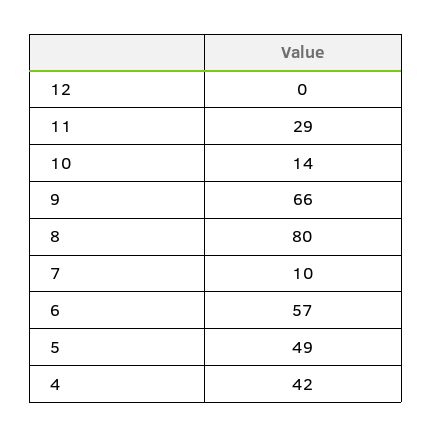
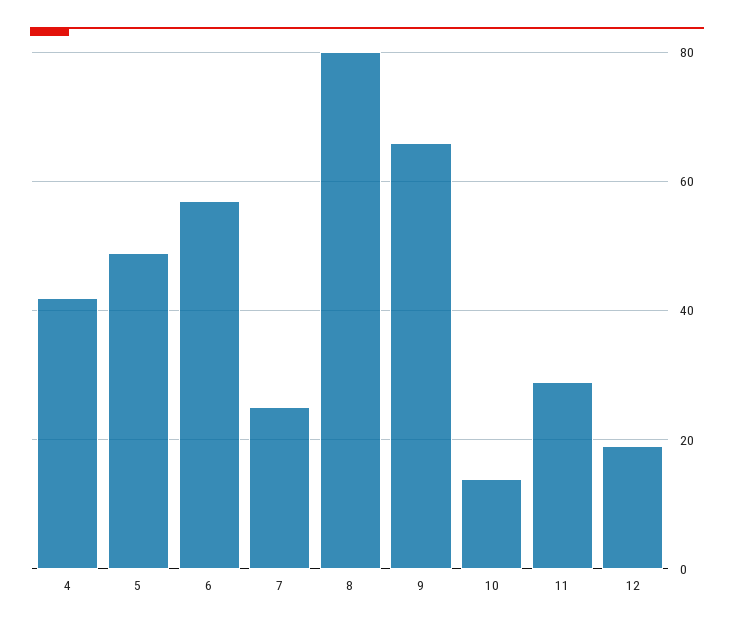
12: 0 -> 20
7: 10 -> 25

